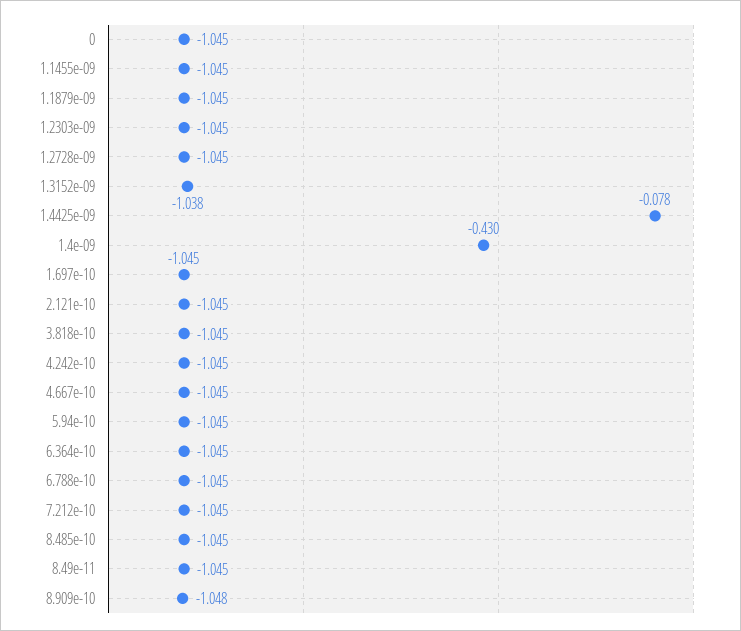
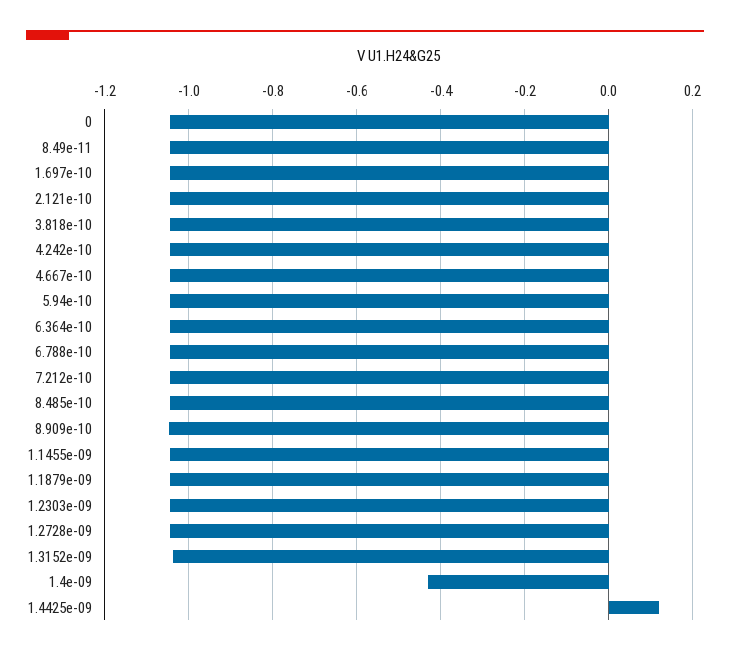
1.4425e-09: -0.078 -> 0.12

